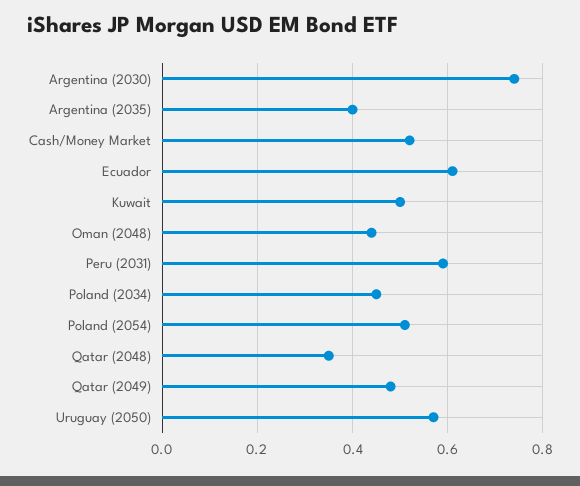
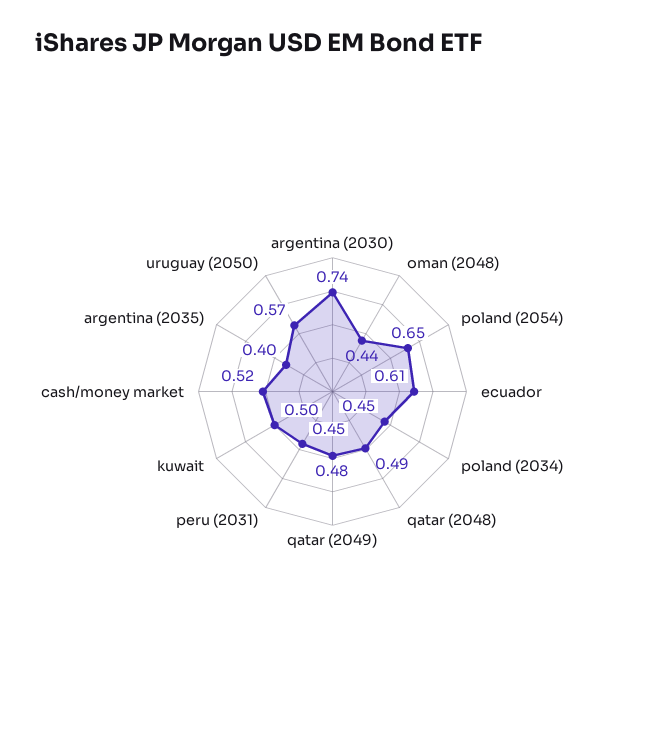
Peru (2031): 0.6 -> 0.45
Poland (2054): 0.5 -> 0.65
Qatar (2048): 0.35 -> 0.49

